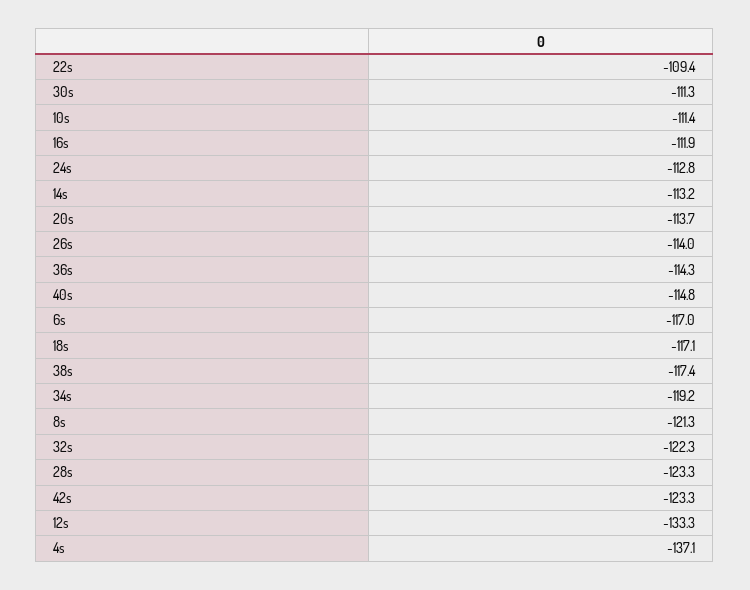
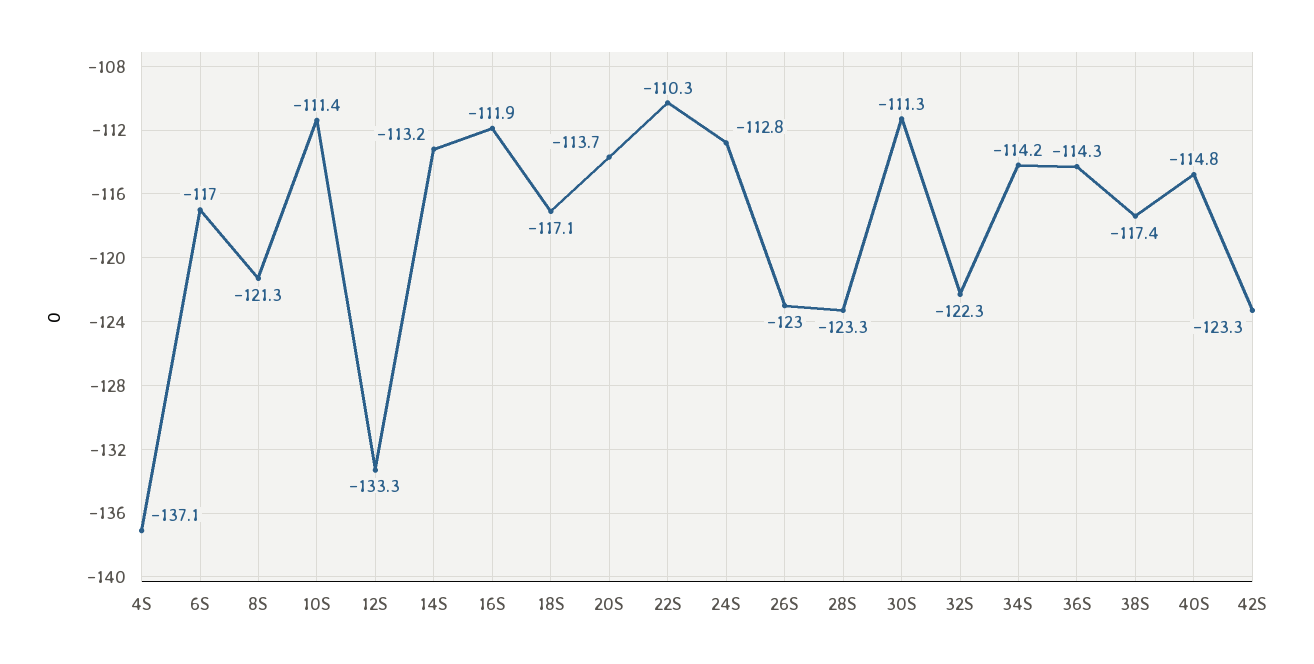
22s: -109.4 -> -110.3
26s: -114 -> -123
34s: -119.2 -> -114.2

